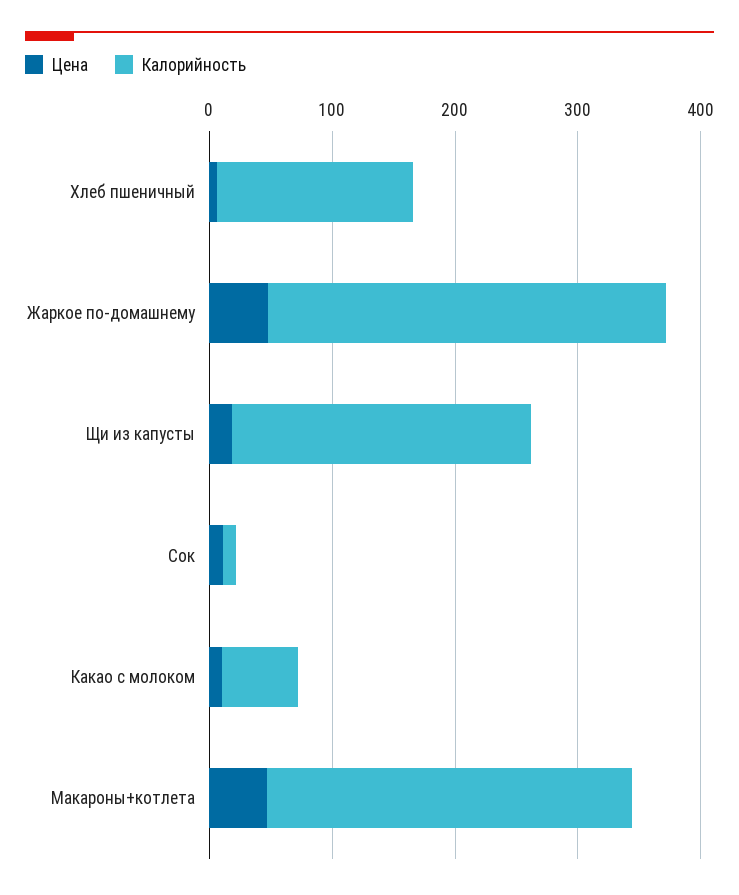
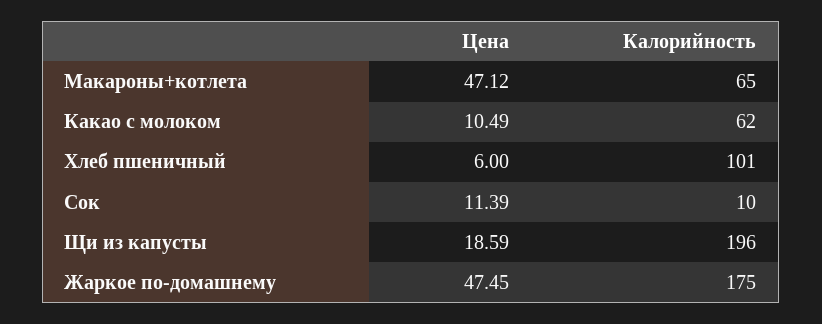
Калорийность, Хлеб пшеничный: 160 -> 101
Калорийность, Жаркое по-домашнему: 320 -> 175
Калорийность, Щи из капусты: 240 -> 196
Калорийность, Макароны+котлета: 300 -> 65

